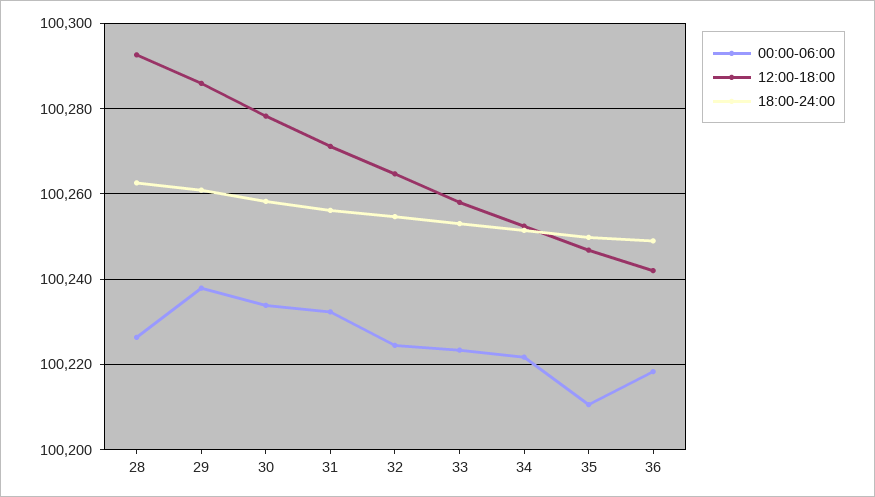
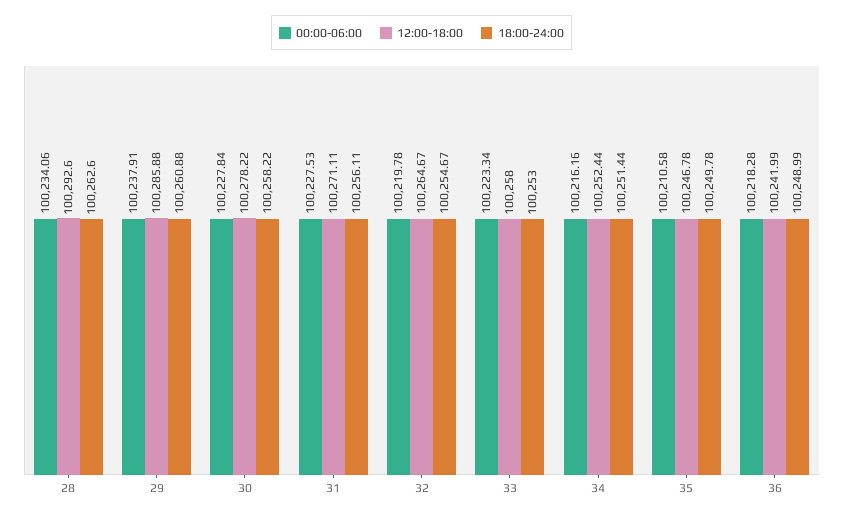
00:00-06:00, 28: 100226 -> 100234.06
00:00-06:00, 30: 100234 -> 100227.84
00:00-06:00, 31: 100232 -> 100227.53
00:00-06:00, 32: 100224 -> 100219.78
00:00-06:00, 34: 100222 -> 100216.16

